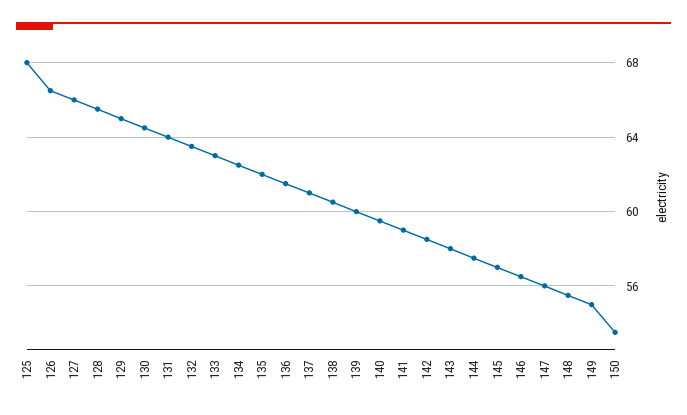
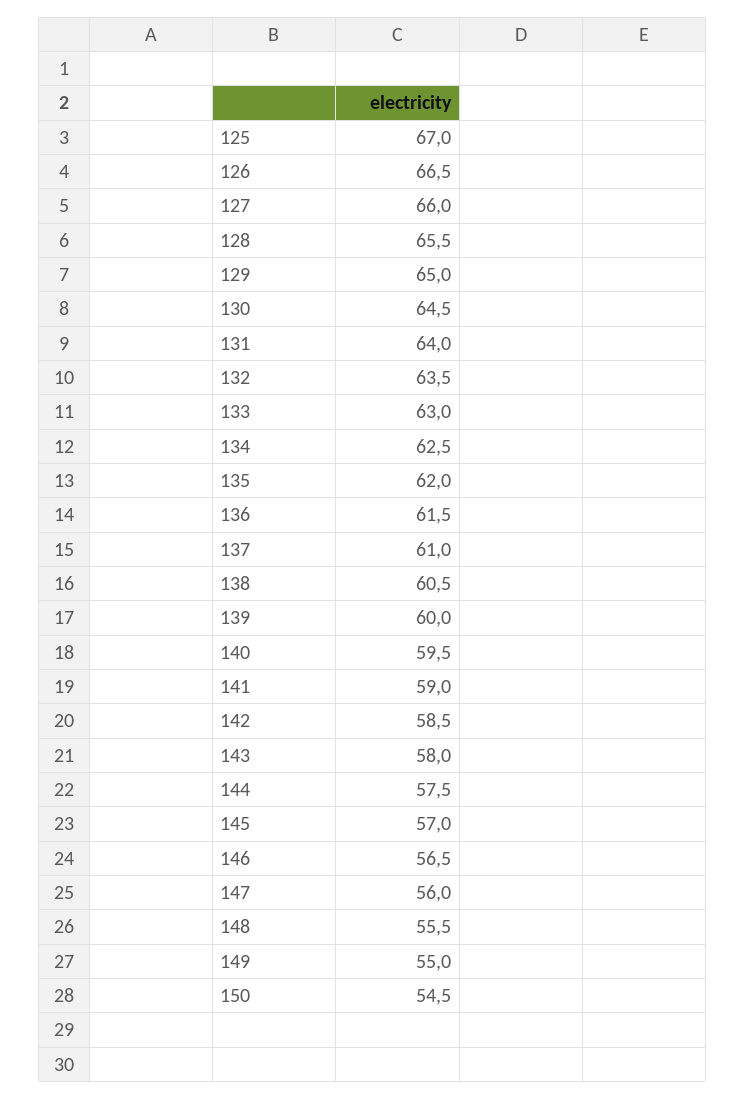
125: 68 -> 67
150: 53.5 -> 54.5

